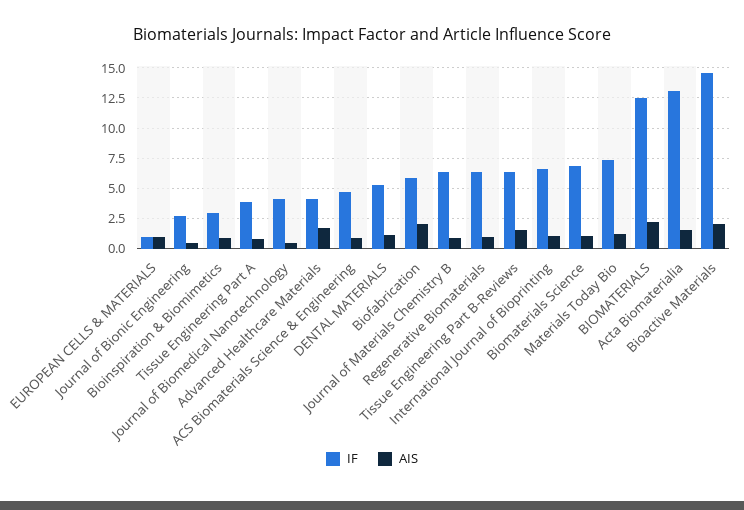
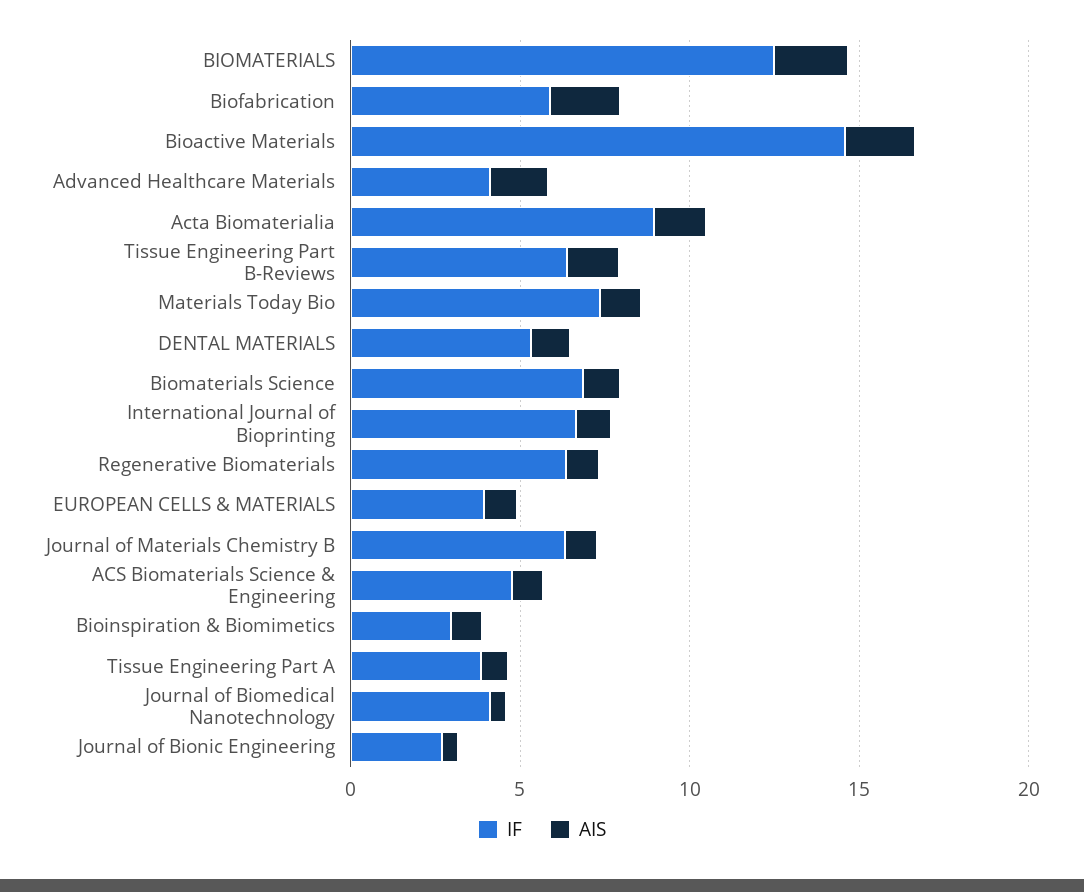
IF, EUROPEAN CELLS & MATERIALS: 1 -> 4
IF, Acta Biomaterialia: 13 -> 9

